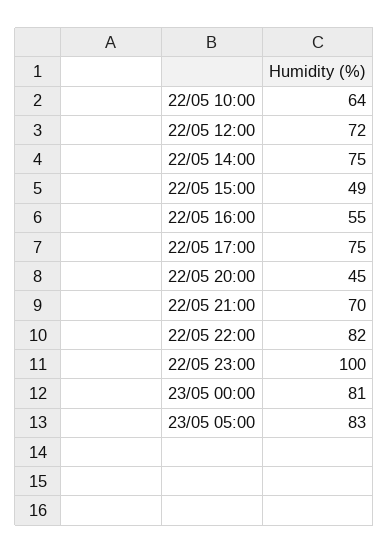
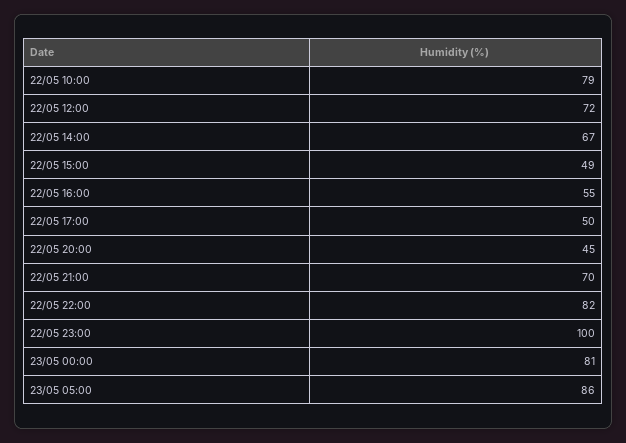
22/05 10:00: 64 -> 79
22/05 14:00: 75 -> 67
22/05 17:00: 75 -> 50
23/05 05:00: 83 -> 86

